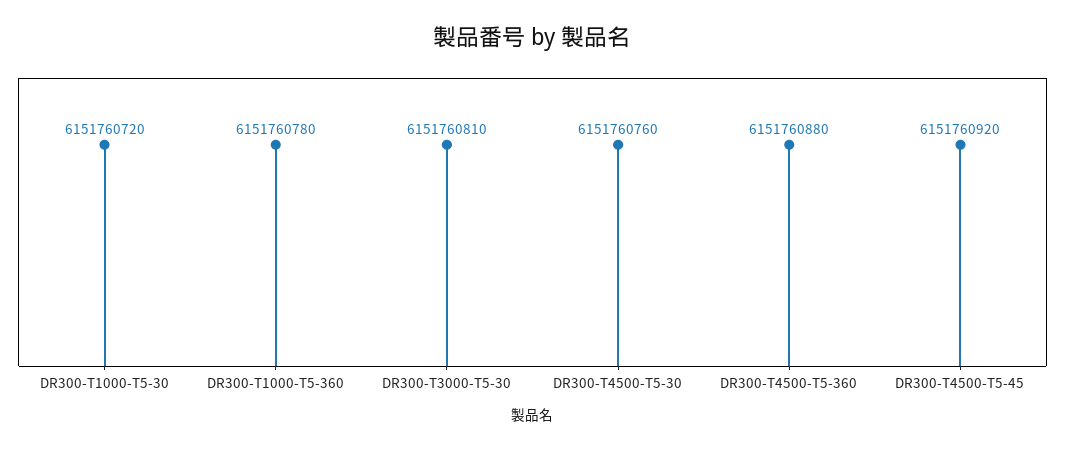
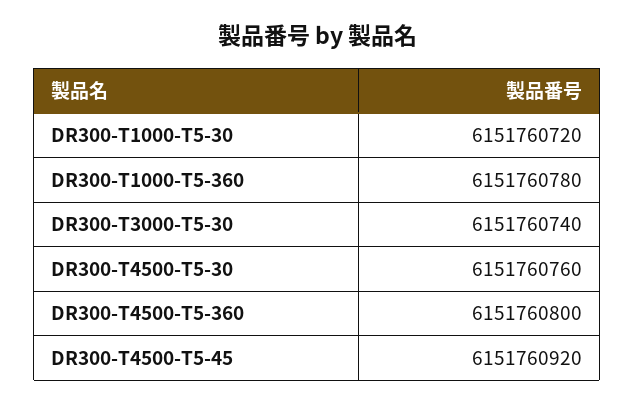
DR300-T3000-T5-30: 6151760810 -> 6151760740
DR300-T4500-T5-360: 6151760880 -> 6151760800

